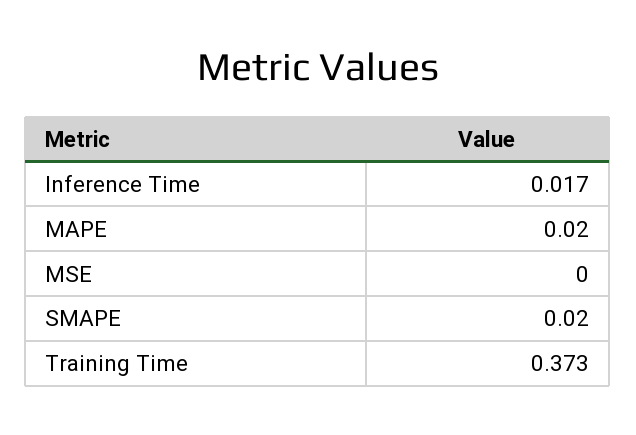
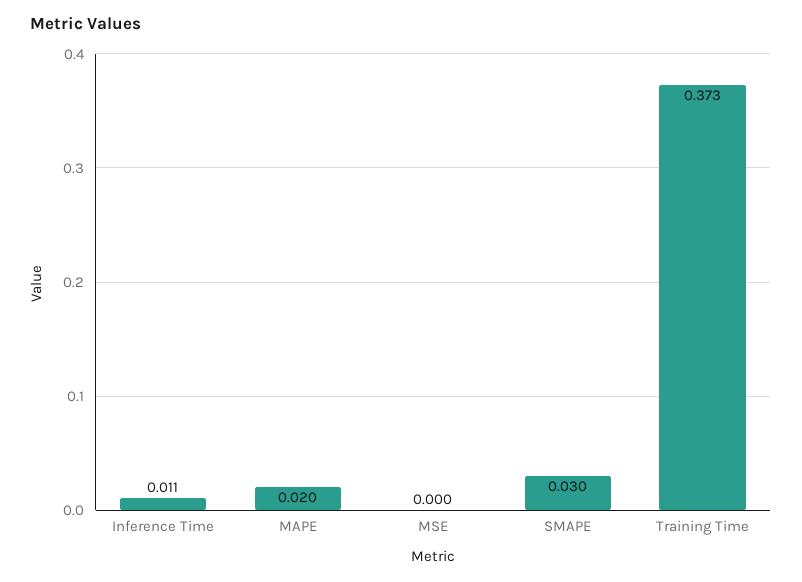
Inference Time: 0.017 -> 0.011
SMAPE: 0.02 -> 0.03

